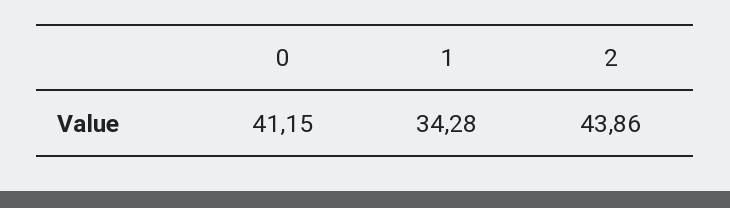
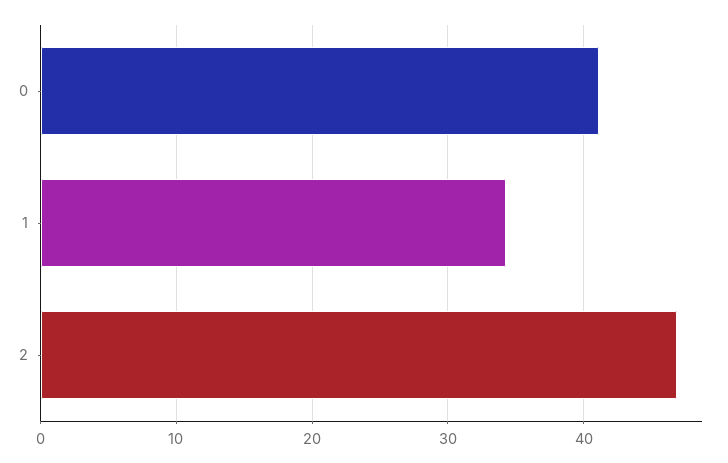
2: 43.86 -> 47

